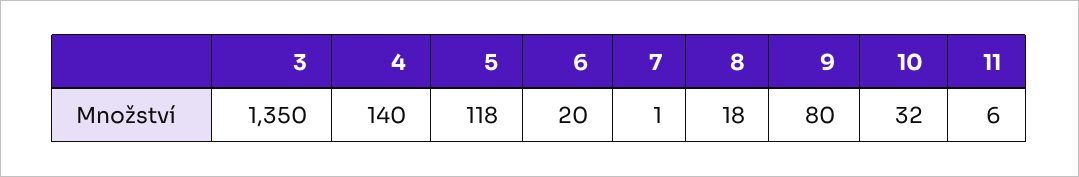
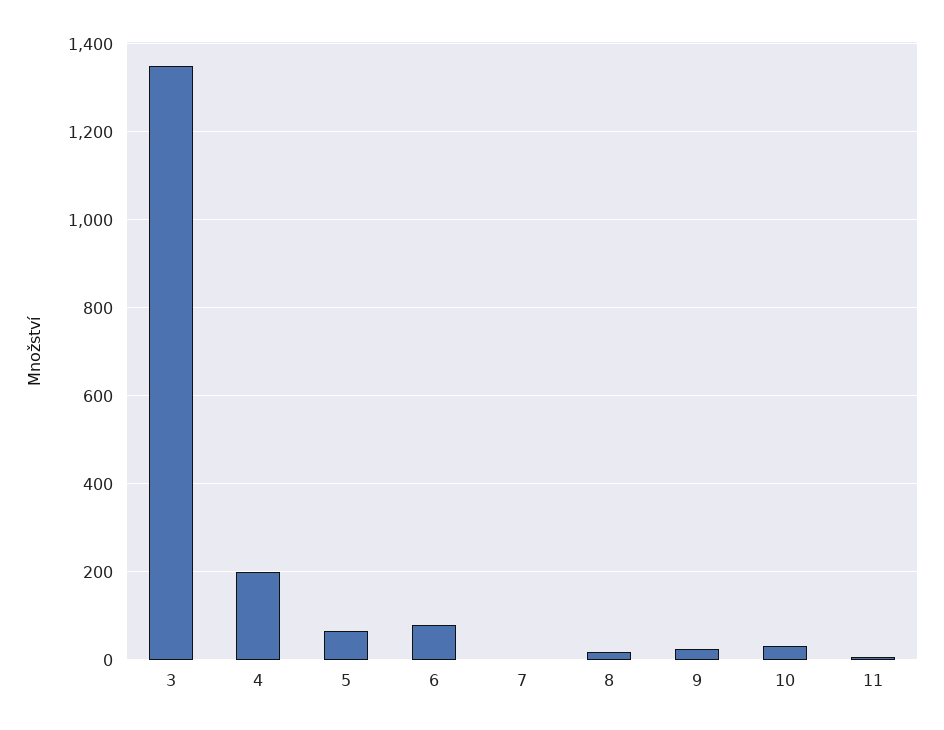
4: 140 -> 200
5: 118 -> 60
6: 20 -> 80
9: 80 -> 20

